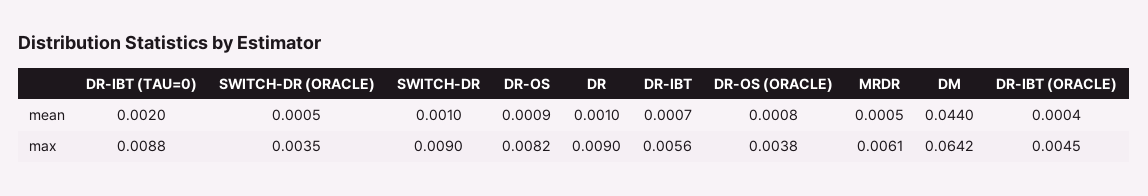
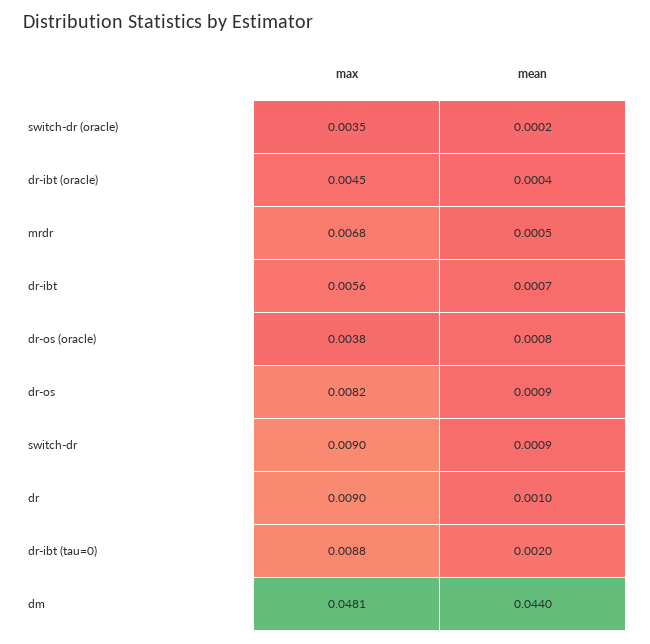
SWITCH-DR (ORACLE), mean: 0.0005 -> 0.0002
SWITCH-DR, mean: 0.001 -> 0.0009
MRDR, max: 0.0061 -> 0.0068
DM, max: 0.0642 -> 0.0481

